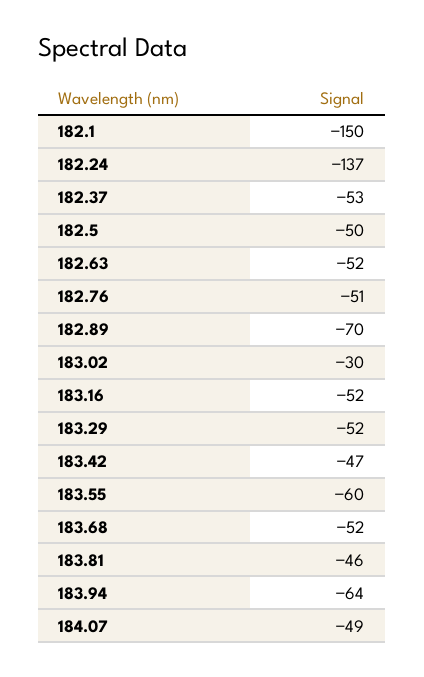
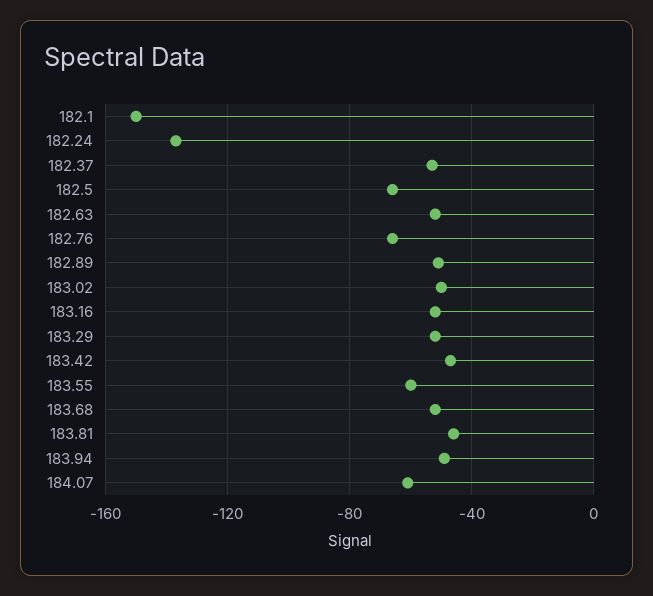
182.5: -50 -> -65
182.76: -51 -> -65
182.89: -70 -> -50
183.02: -30 -> -50
183.94: -64 -> -50
184.07: -49 -> -60

